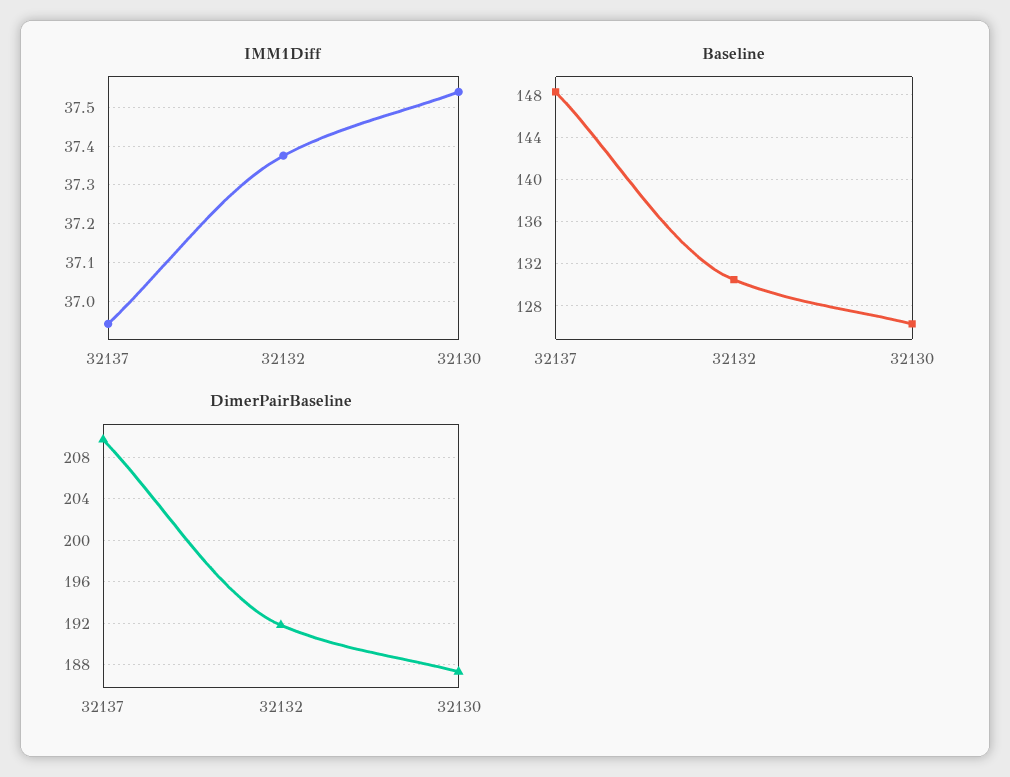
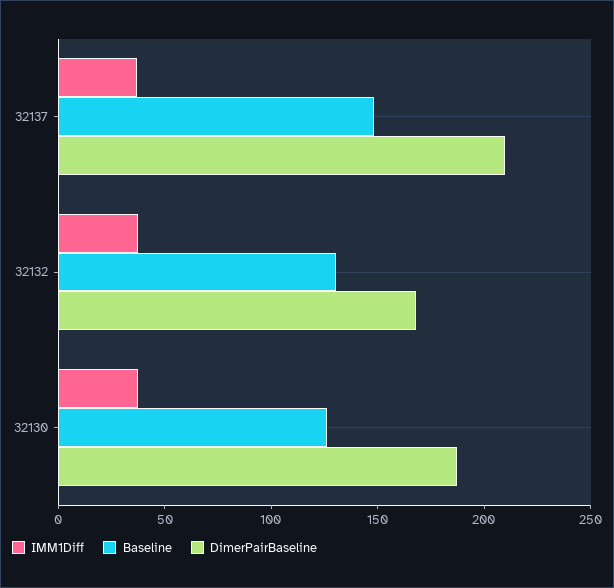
DimerPairBaseline, 32132: 192 -> 170

